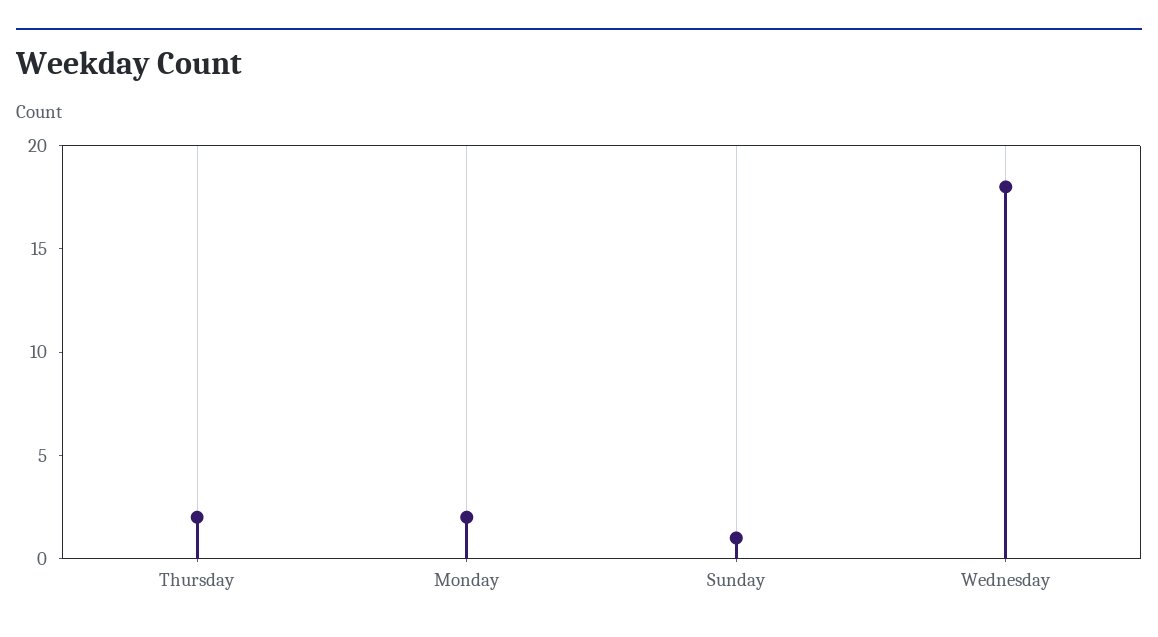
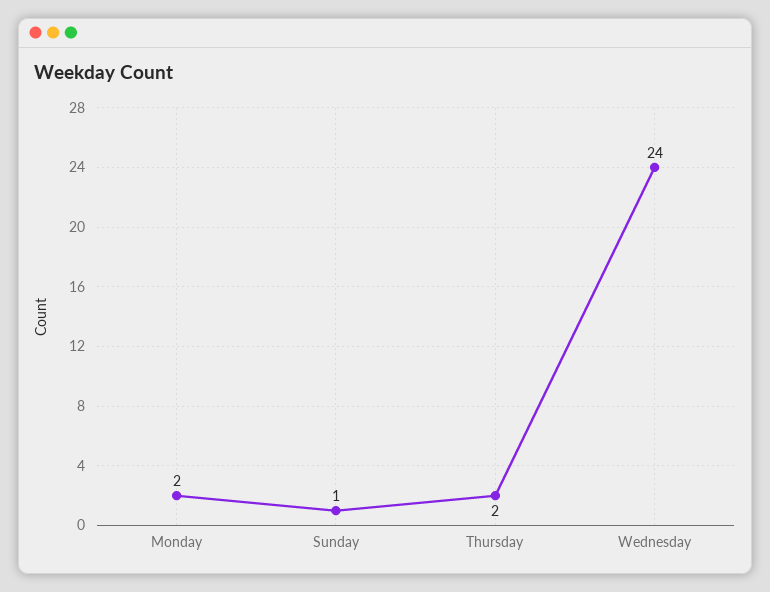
Wednesday: 18 -> 24

